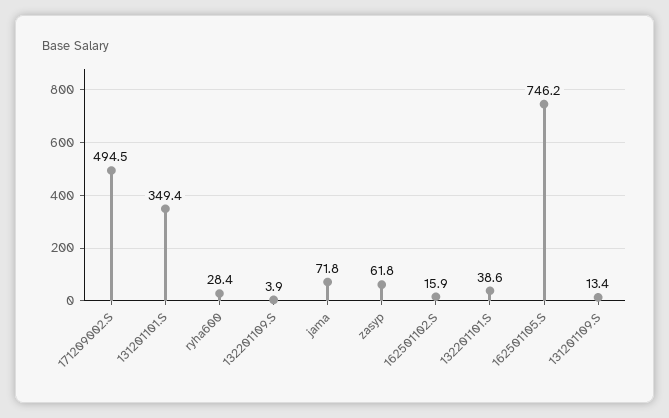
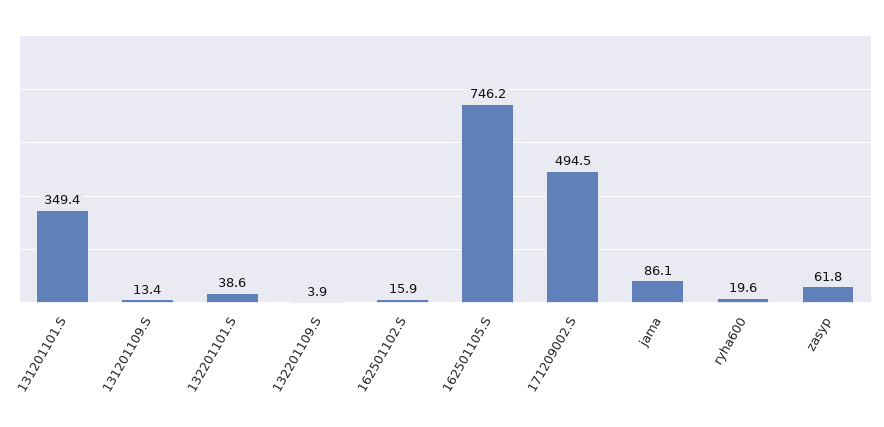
ryha600: 28.4 -> 19.6
jama: 71.8 -> 86.1

